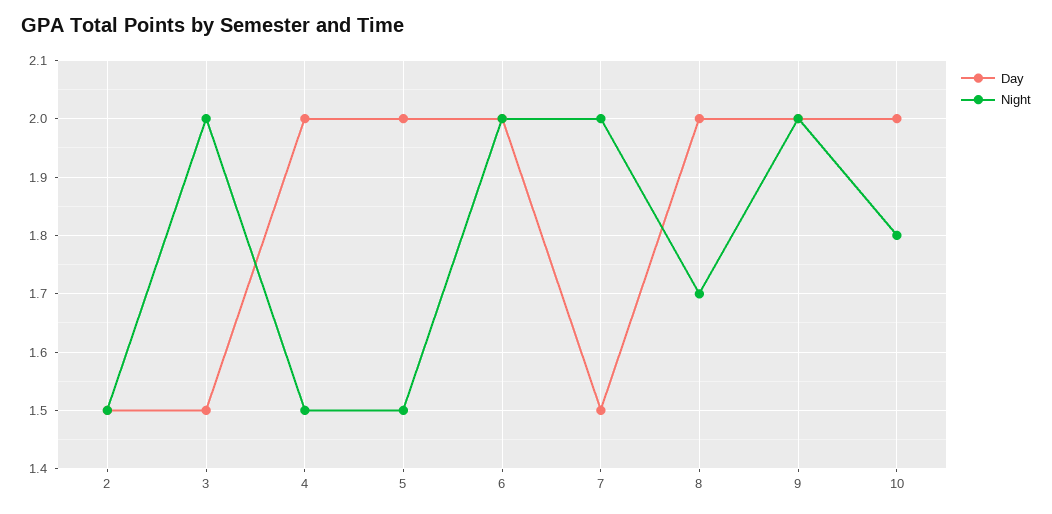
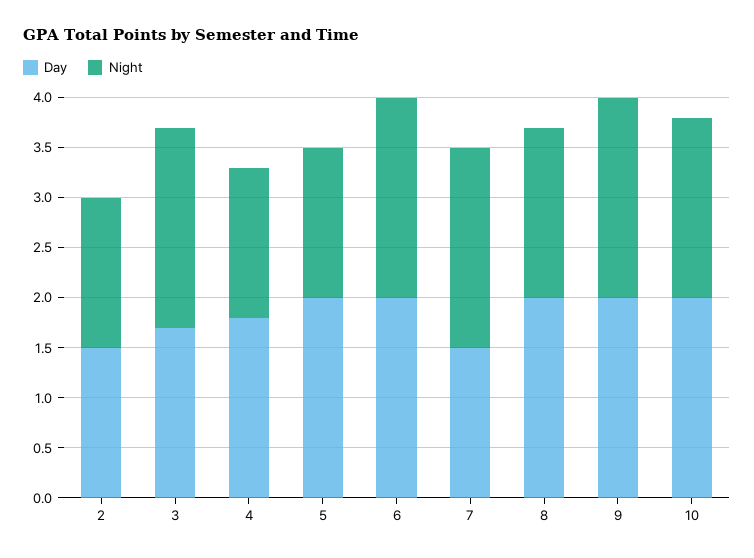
Day, 3: 1.5 -> 1.7
Day, 4: 2 -> 1.8

